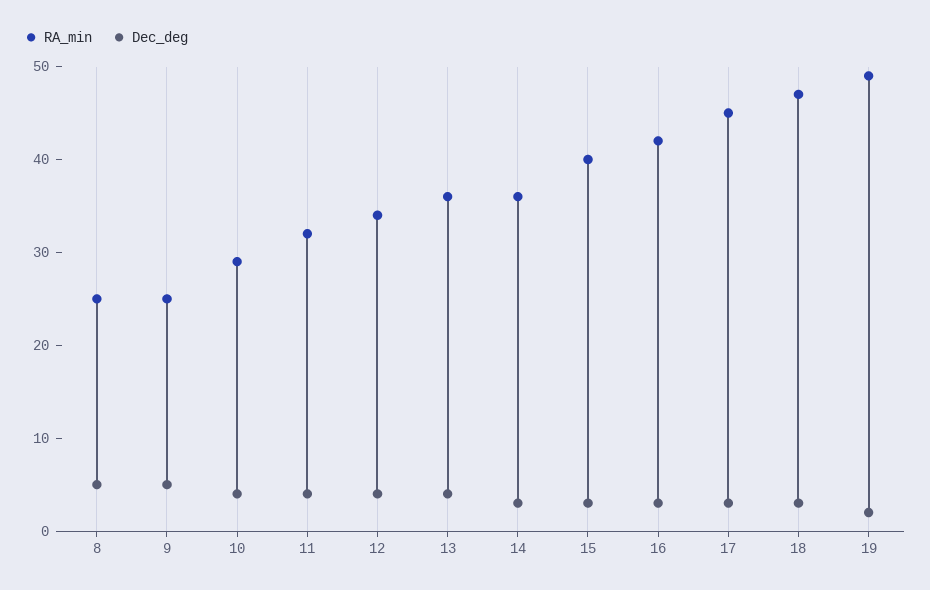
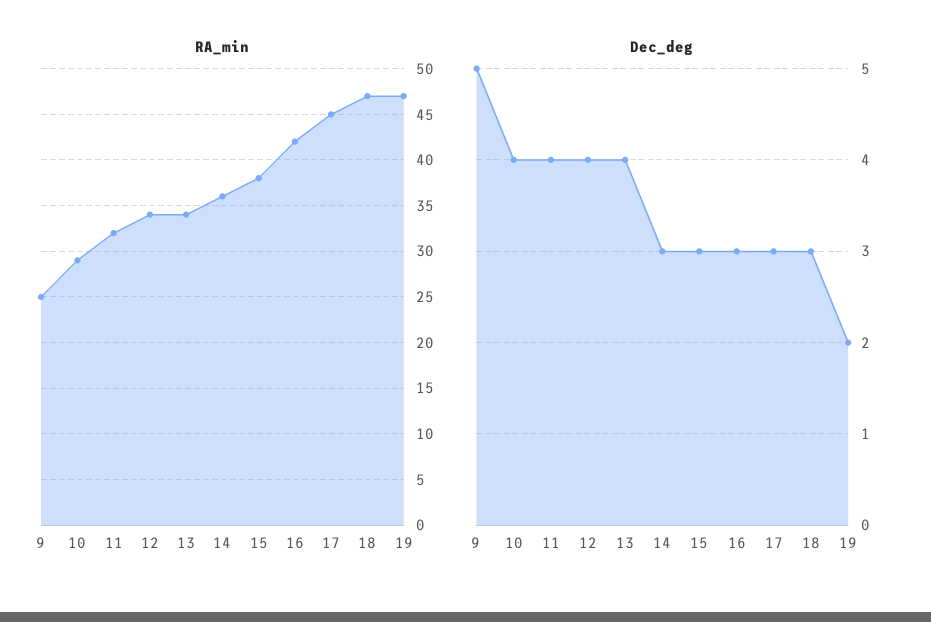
RA_min, 8: 25 -> none
Dec_deg, 8: 5 -> none
RA_min, 13: 36 -> 34
RA_min, 15: 40 -> 38
RA_min, 19: 49 -> 47

